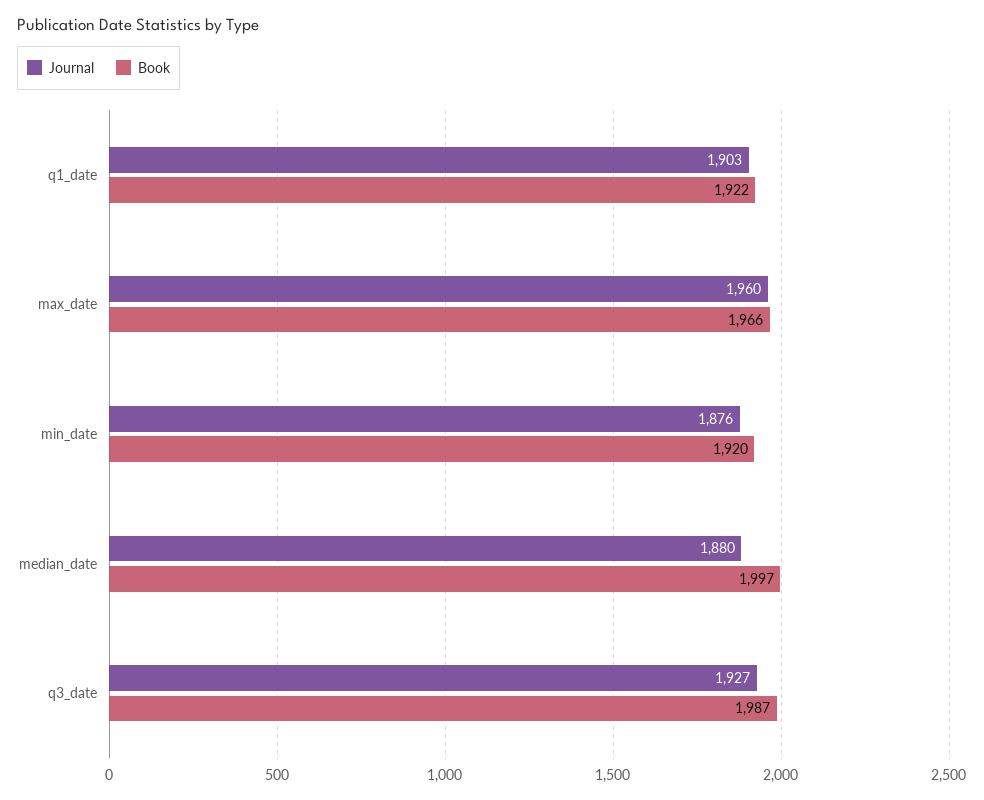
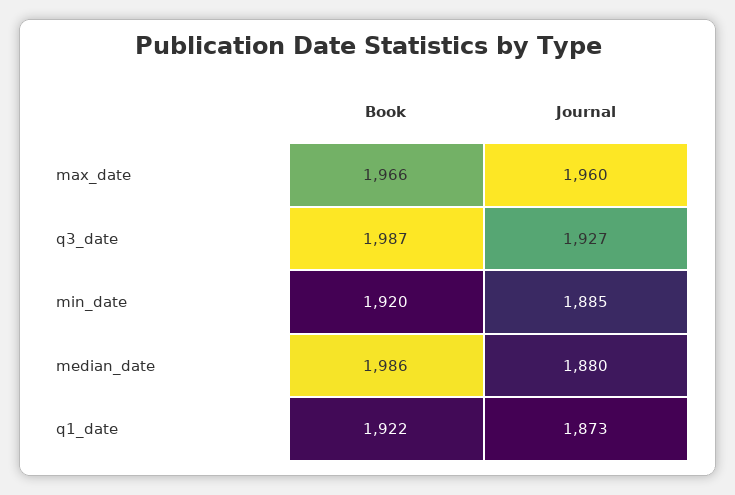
Journal, q1_date: 1903 -> 1873
Journal, min_date: 1876 -> 1885
Book, median_date: 1997 -> 1986

